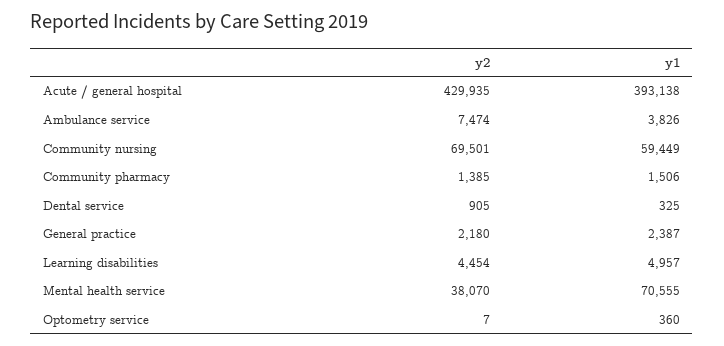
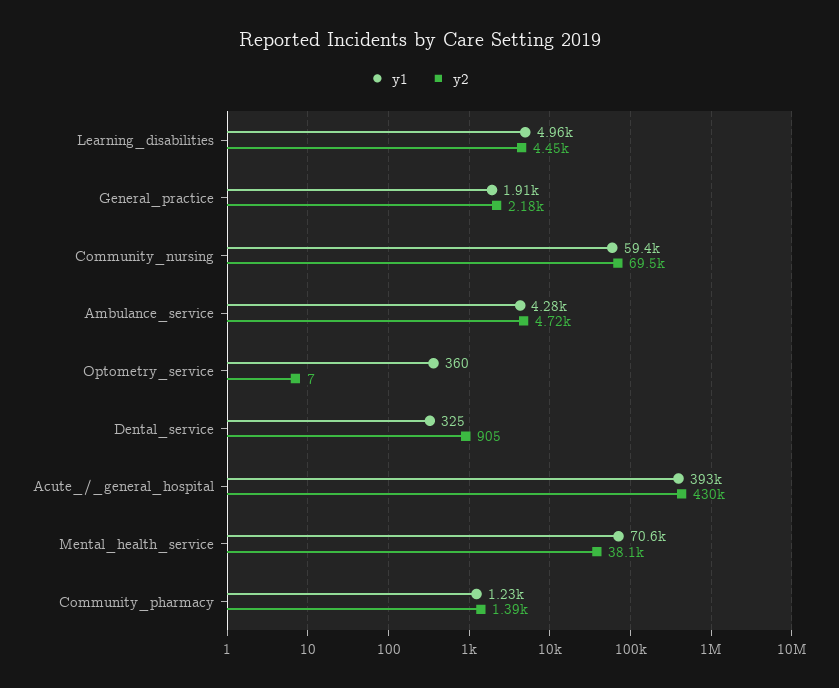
y2, Ambulance service: 7474 -> 4720
y1, Ambulance service: 3826 -> 4280
y1, Community pharmacy: 1506 -> 1230
y1, General practice: 2387 -> 1910

